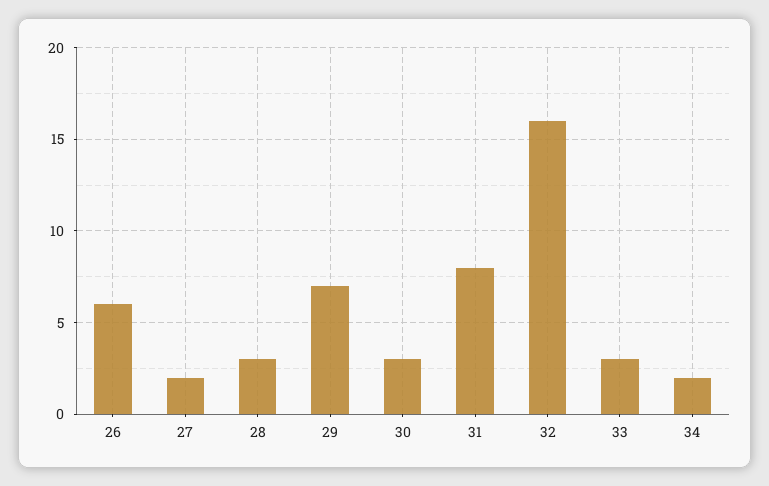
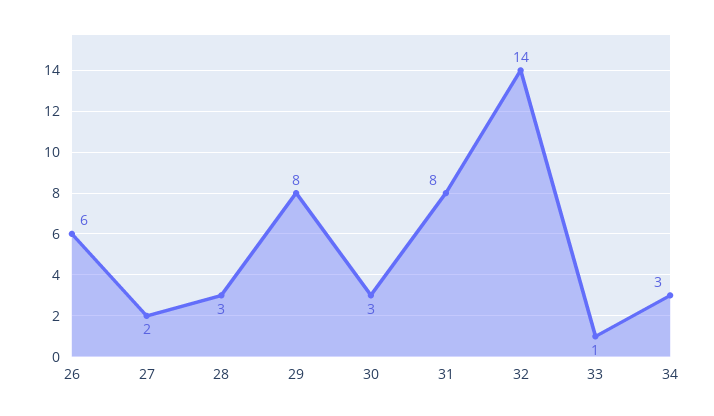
29: 7 -> 8
32: 16 -> 14
33: 3 -> 1
34: 2 -> 3

